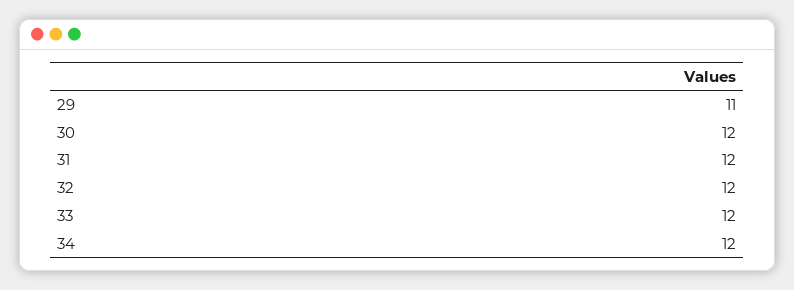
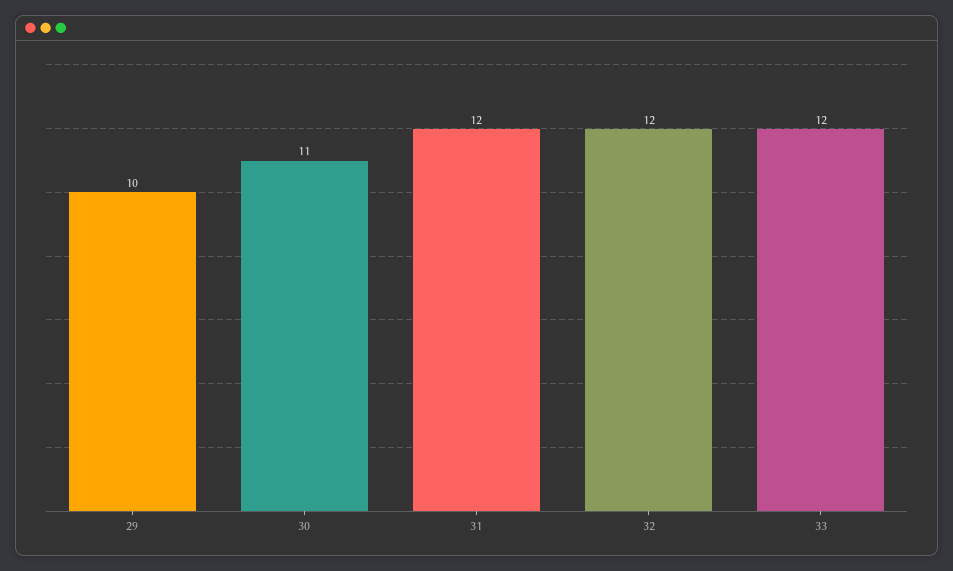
29: 11 -> 10
30: 12 -> 11
34: 12 -> none

